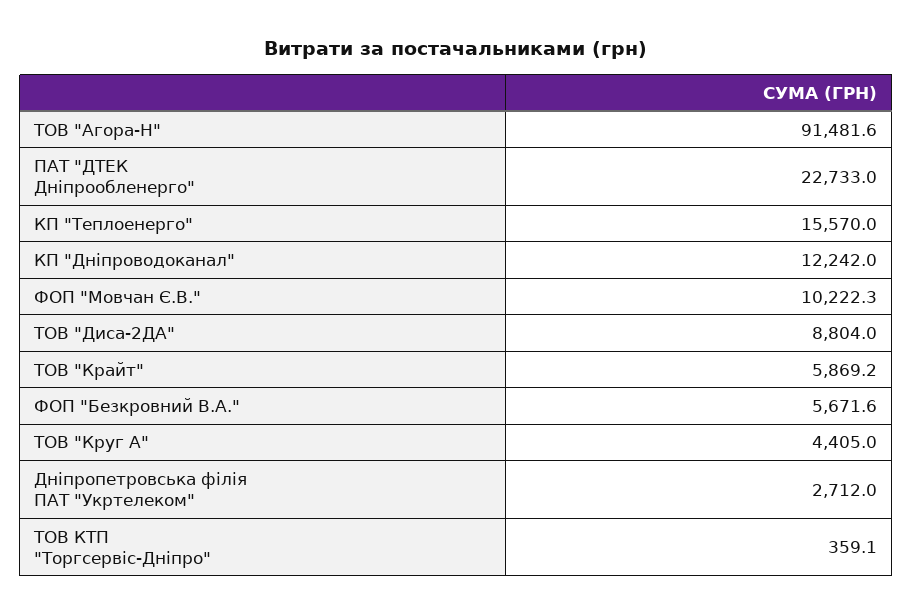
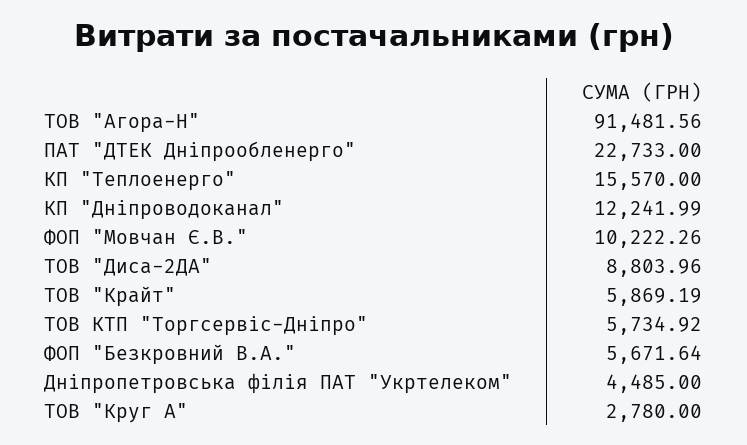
ТОВ "Круг А": 4405 -> 2780
Дніпропетровська філія ПАТ "Укртелеком": 2712 -> 4485
ТОВ КТП "Торгсервіс-Дніпро": 359.1 -> 5734.92

